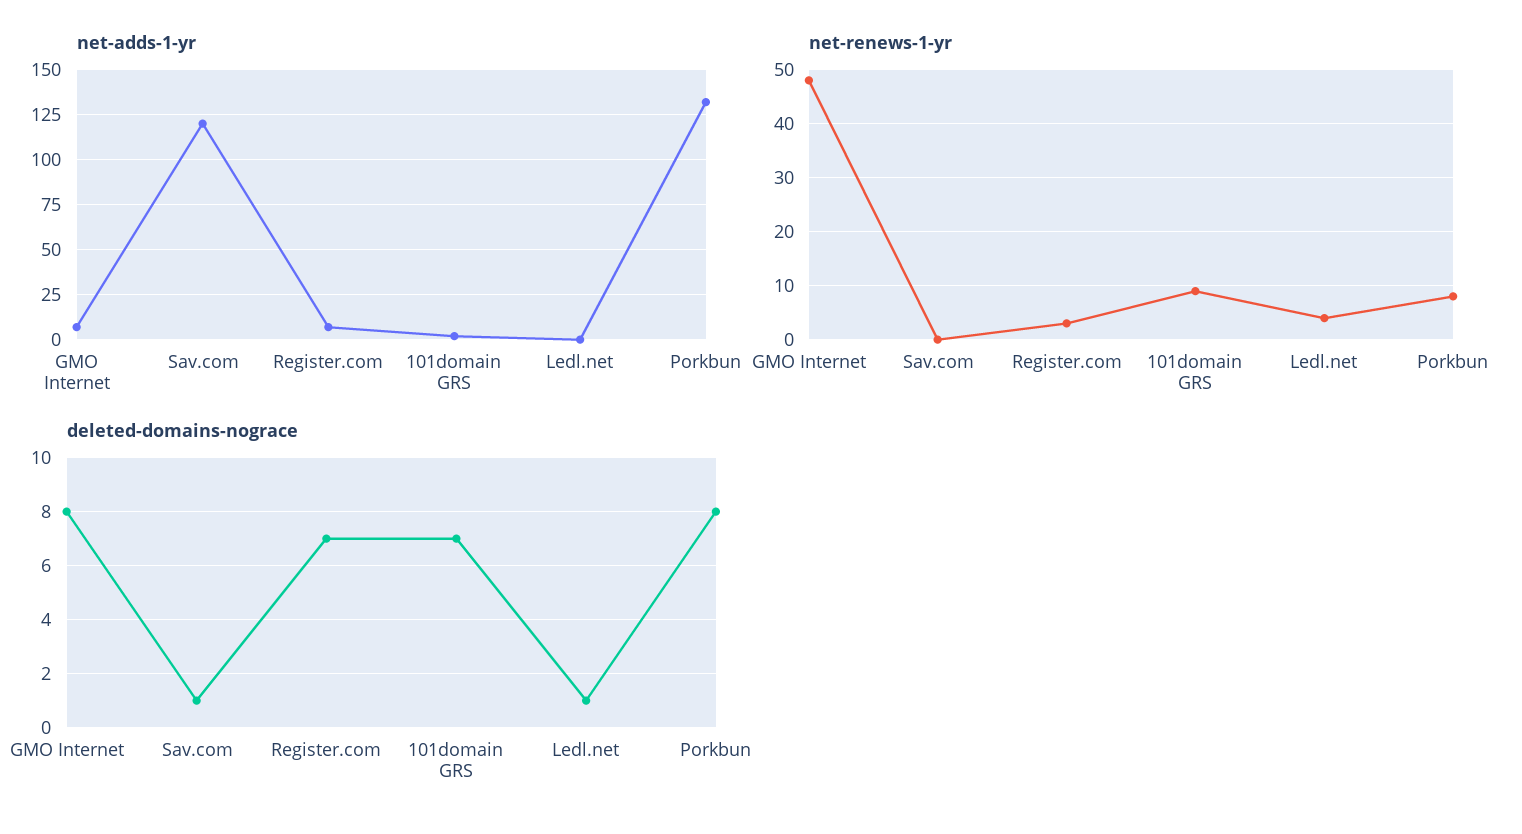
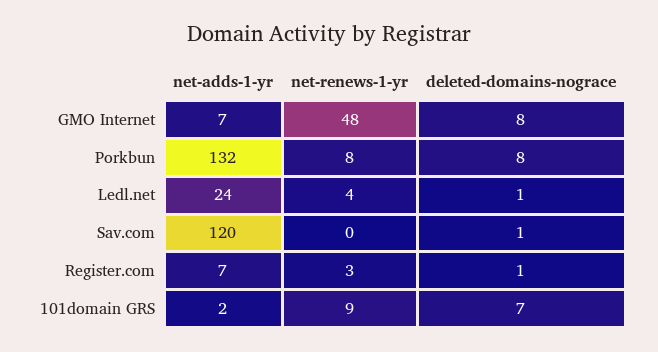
net-adds-1-yr, Ledl.net: 0 -> 24
deleted-domains-nograce, Register.com: 7 -> 1

